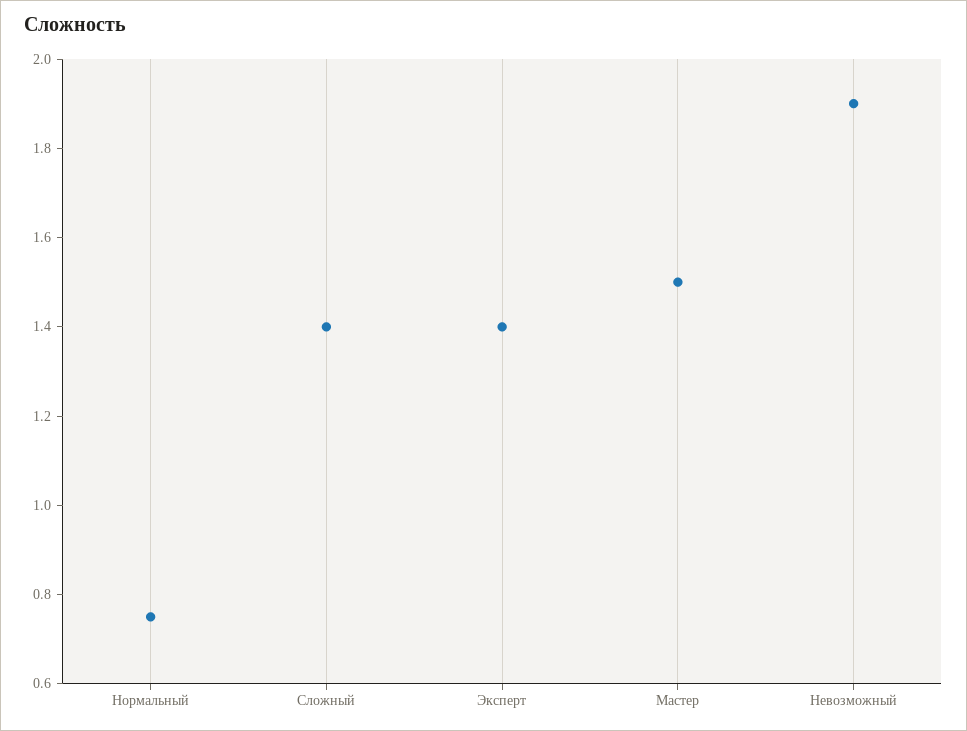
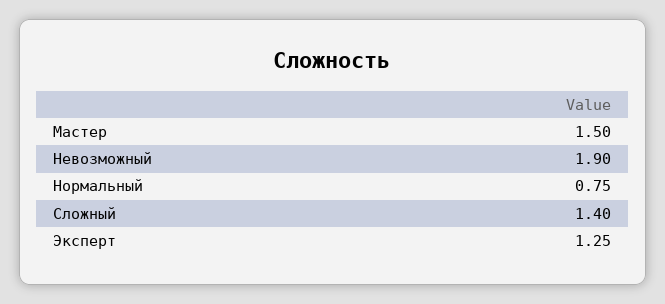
Эксперт: 1.4 -> 1.25

